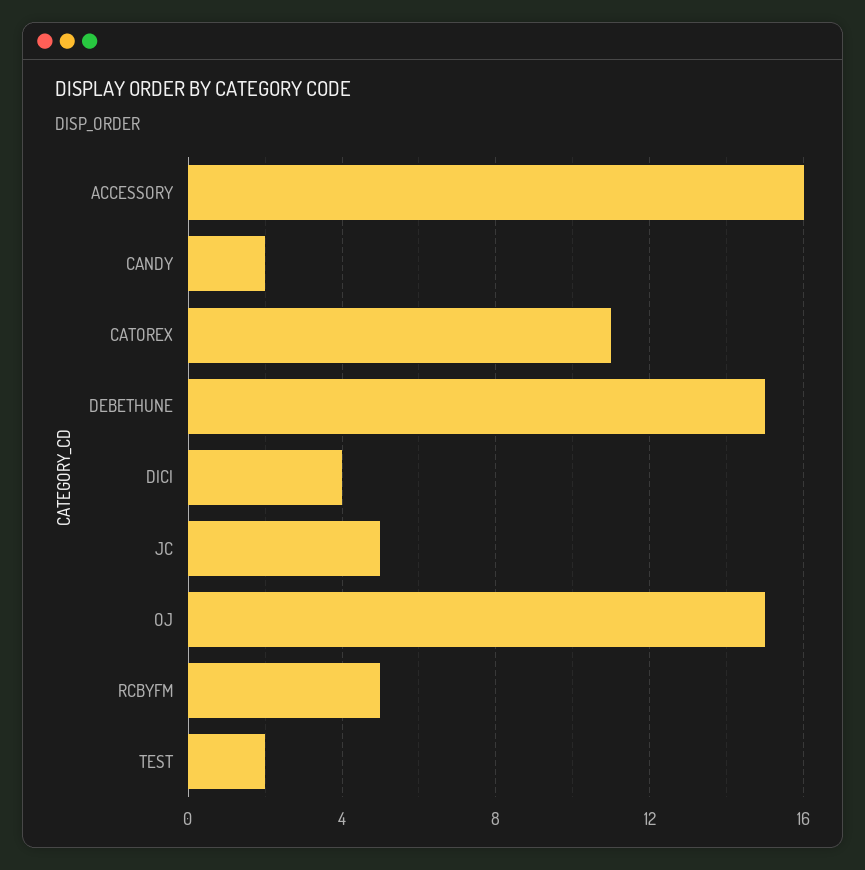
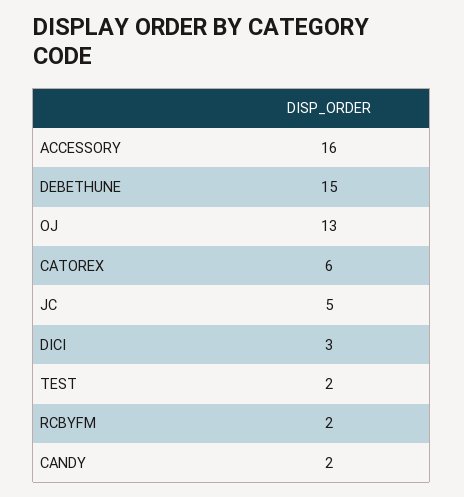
CATOREX: 11 -> 6
DICI: 4 -> 3
OJ: 15 -> 13
RCBYFM: 5 -> 2

